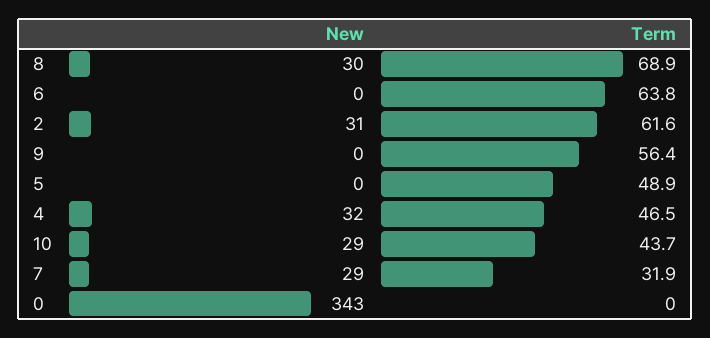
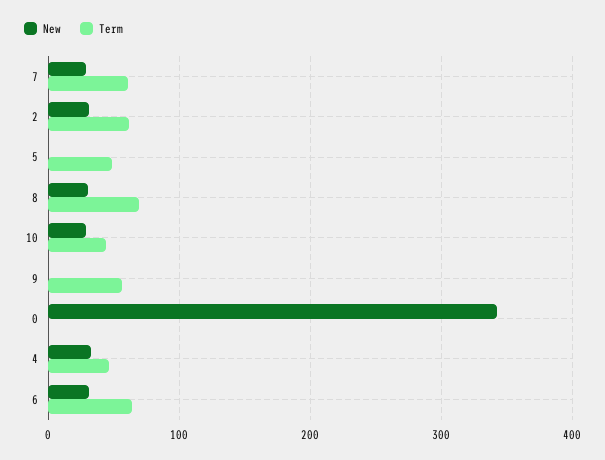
New, 6: 0 -> 30
Term, 7: 31.9 -> 60

